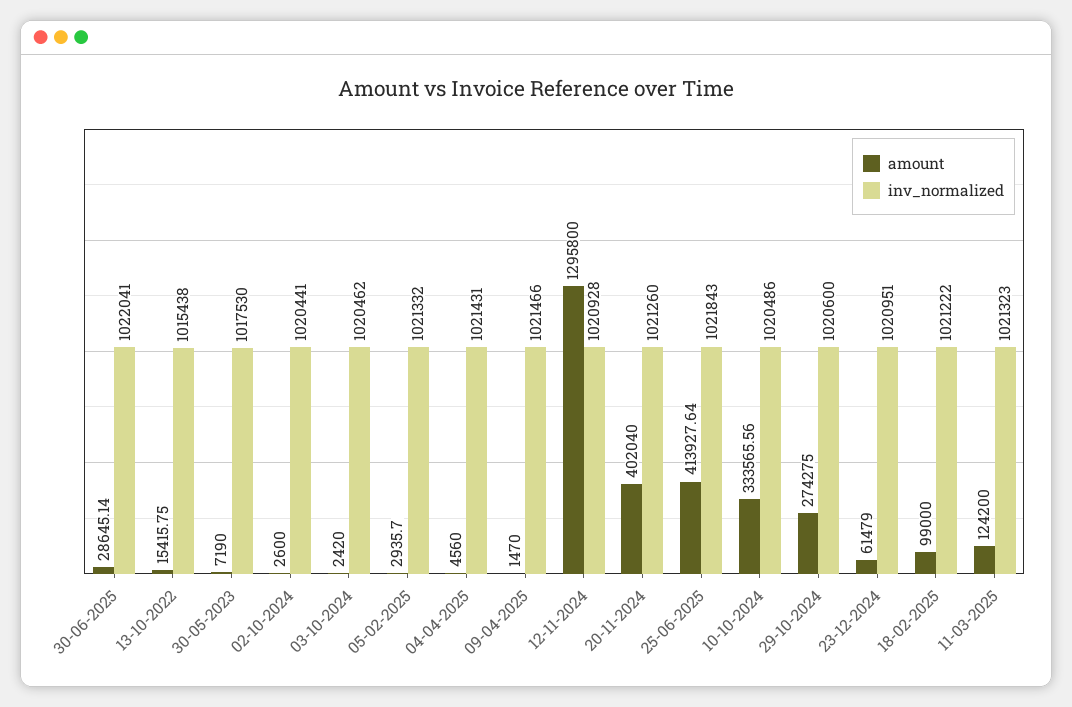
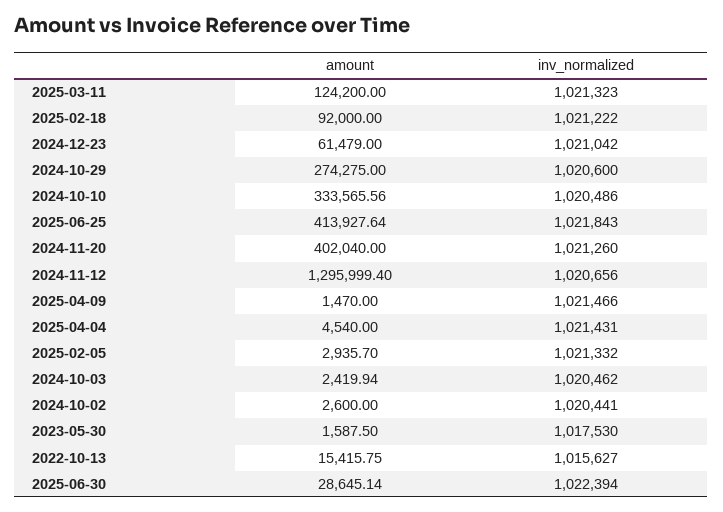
inv_normalized, 30-06-2025: 1022041 -> 1022394
inv_normalized, 13-10-2022: 1015438 -> 1015627
amount, 30-05-2023: 7190 -> 1587.5
amount, 03-10-2024: 2420 -> 2419.94
amount, 04-04-2025: 4560 -> 4540
amount, 12-11-2024: 1295800 -> 1295999.4
inv_normalized, 12-11-2024: 1020928 -> 1020656
inv_normalized, 23-12-2024: 1020951 -> 1021042
amount, 18-02-2025: 99000 -> 92000

